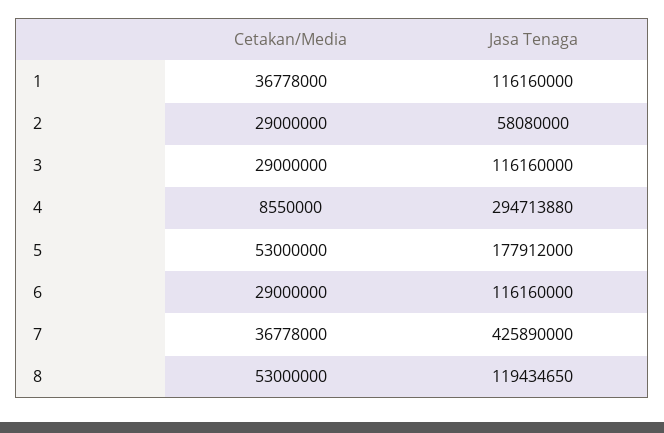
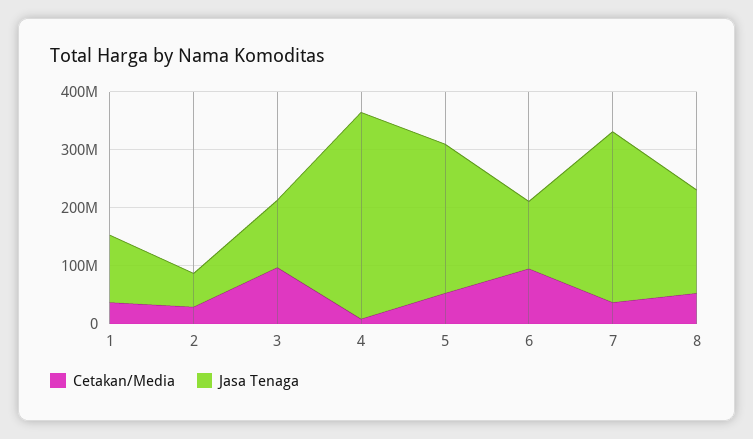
Cetakan/Media, 3: 29000000 -> 100000000
Jasa Tenaga, 4: 294713880 -> 360000000
Jasa Tenaga, 5: 177912000 -> 260000000
Cetakan/Media, 6: 29000000 -> 100000000
Jasa Tenaga, 7: 425890000 -> 300000000
Jasa Tenaga, 8: 119434650 -> 180000000

